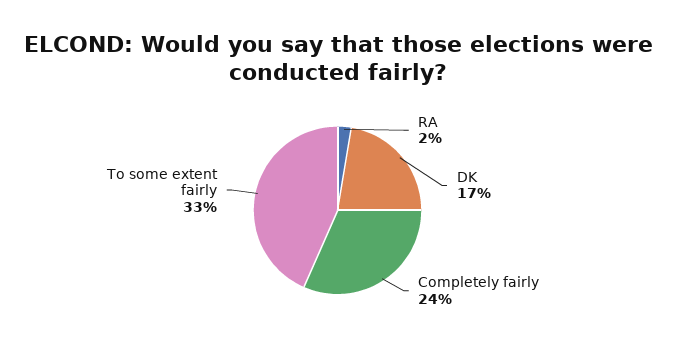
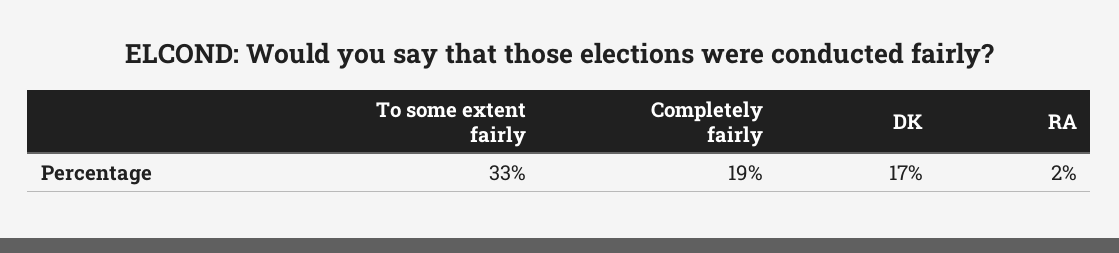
Completely fairly: 24 -> 19

